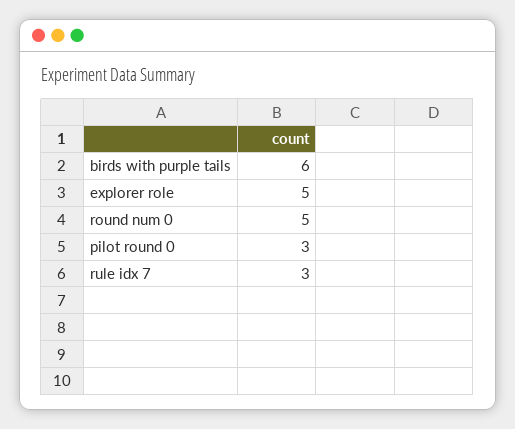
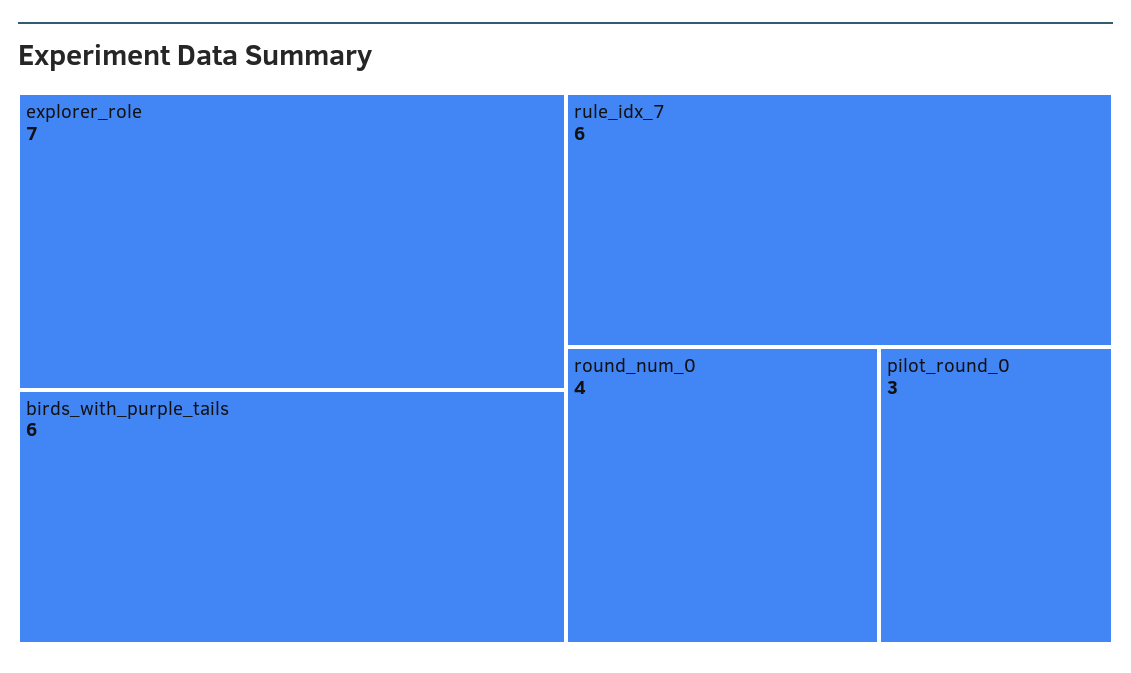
explorer role: 5 -> 7
round num 0: 5 -> 4
rule idx 7: 3 -> 6

